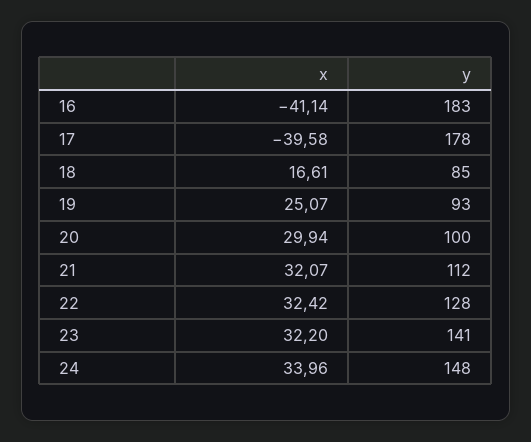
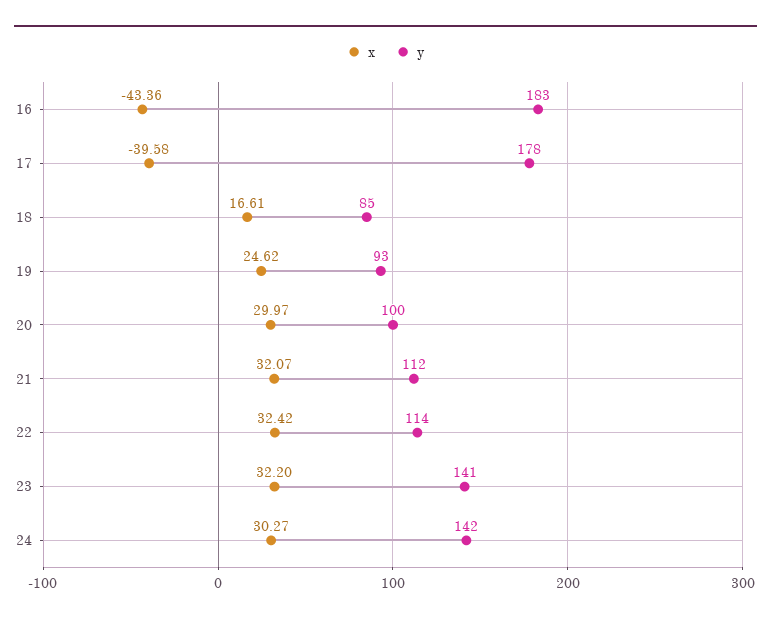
x, 16: -41.14 -> -43.36
x, 19: 25.07 -> 24.62
x, 20: 29.94 -> 29.97
y, 22: 128 -> 114
x, 24: 33.96 -> 30.27
y, 24: 148 -> 142

